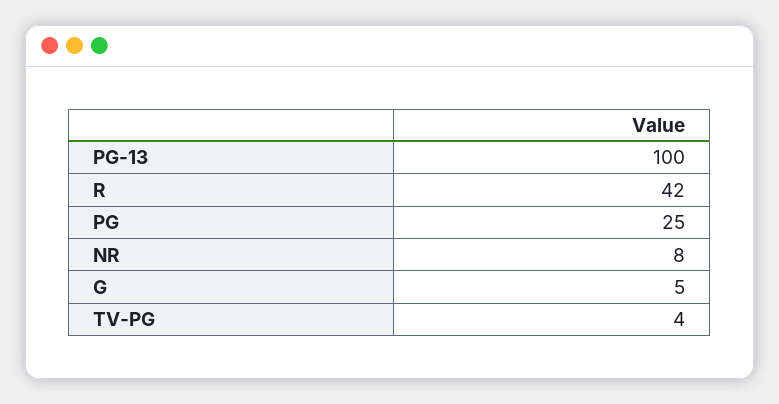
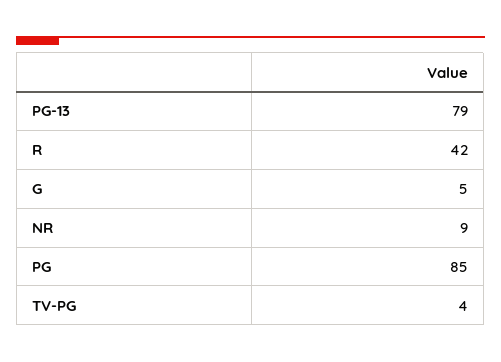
PG-13: 100 -> 79
PG: 25 -> 85
NR: 8 -> 9

